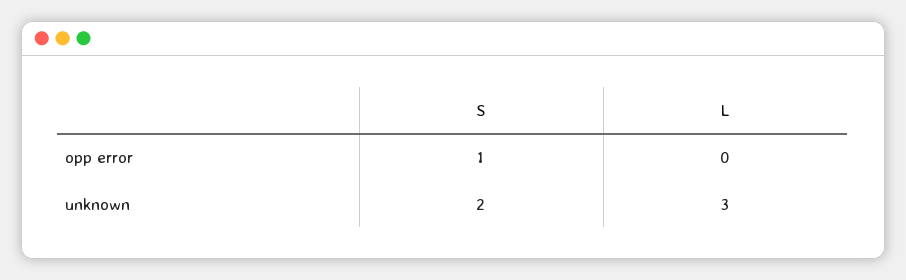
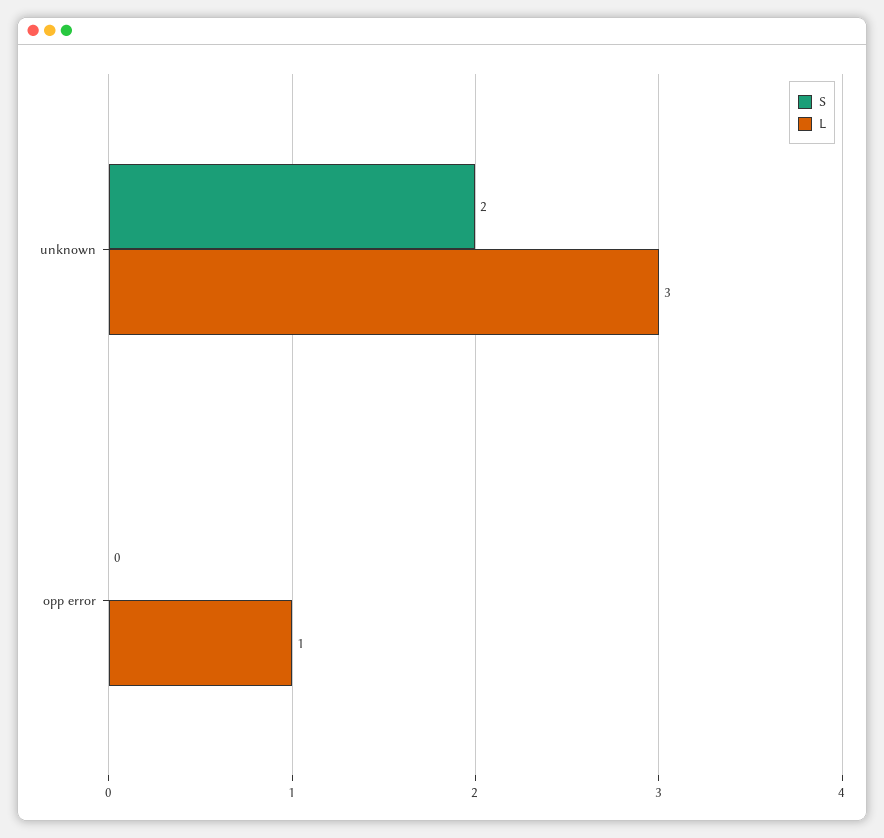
S, opp error: 1 -> 0
L, opp error: 0 -> 1

